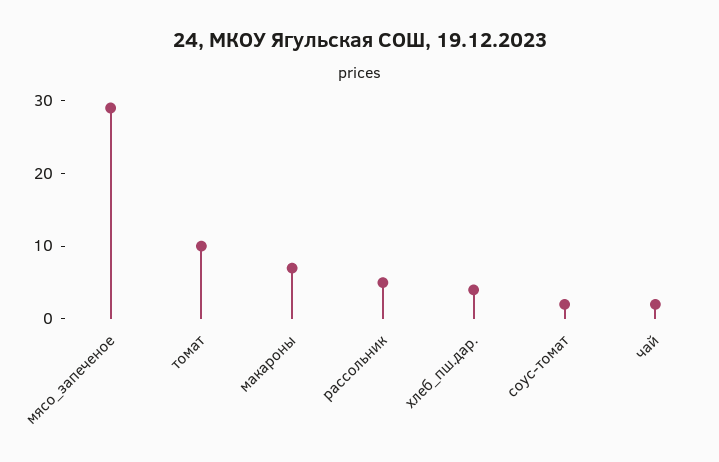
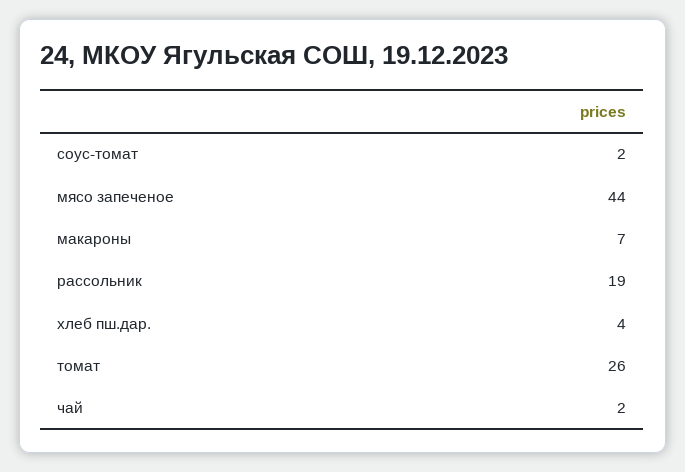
мясо_запеченое: 30 -> 44
томат: 10 -> 26
рассольник: 5 -> 19

